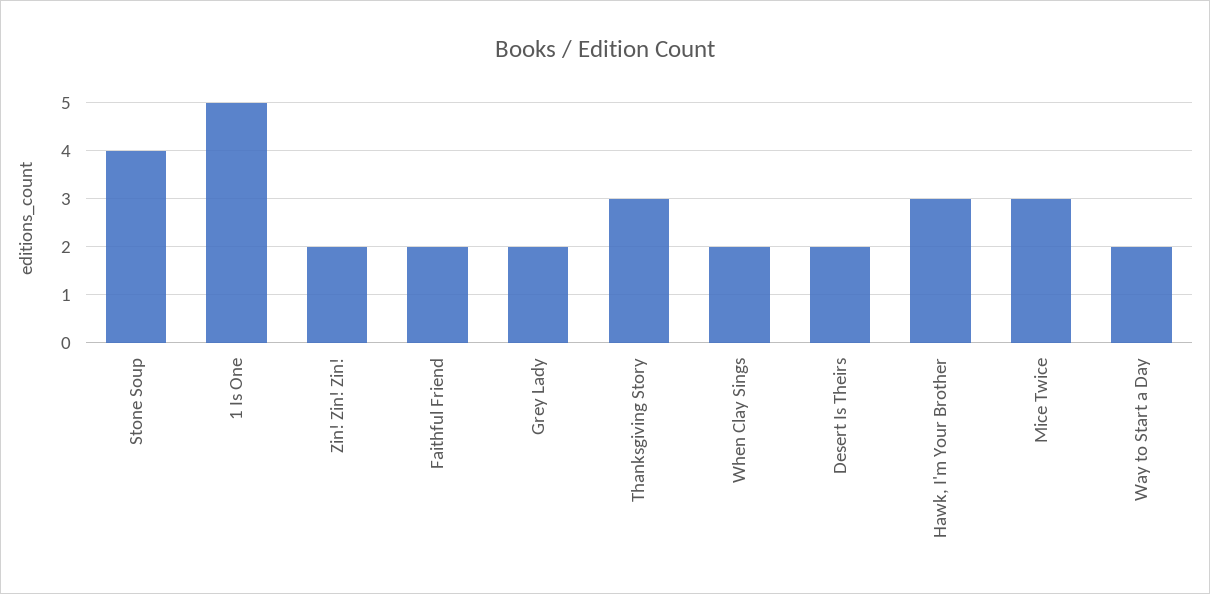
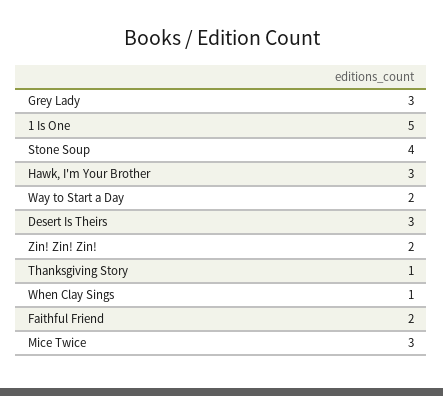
Grey Lady: 2 -> 3
Thanksgiving Story: 3 -> 1
When Clay Sings: 2 -> 1
Desert Is Theirs: 2 -> 3

